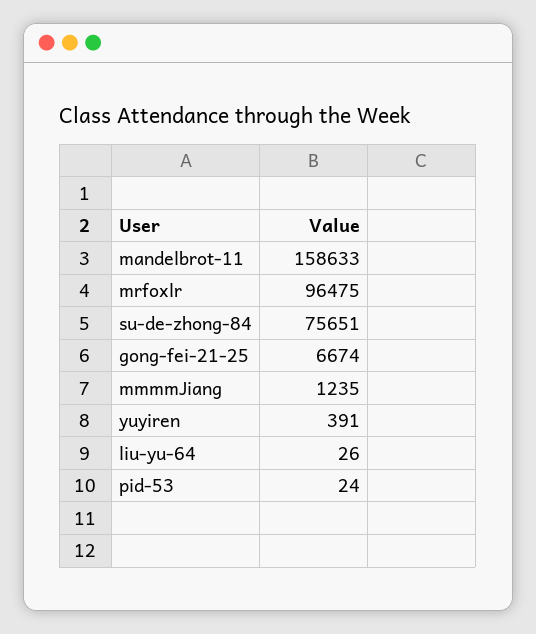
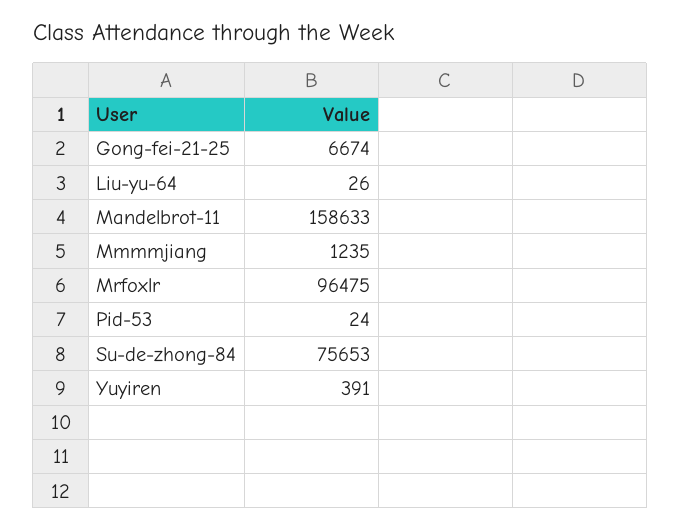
su-de-zhong-84: 75651 -> 75653

